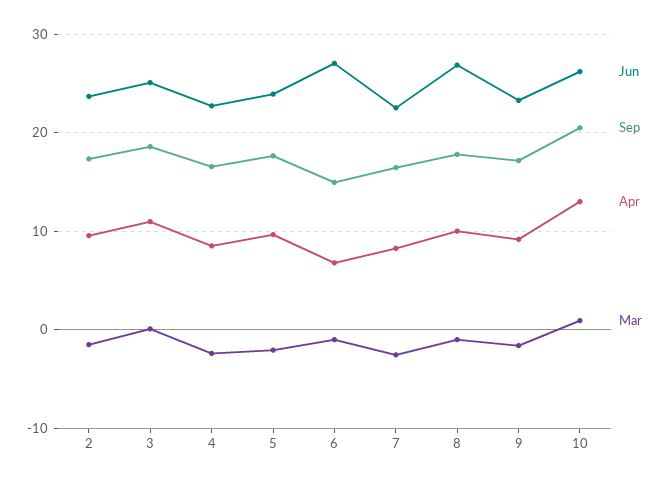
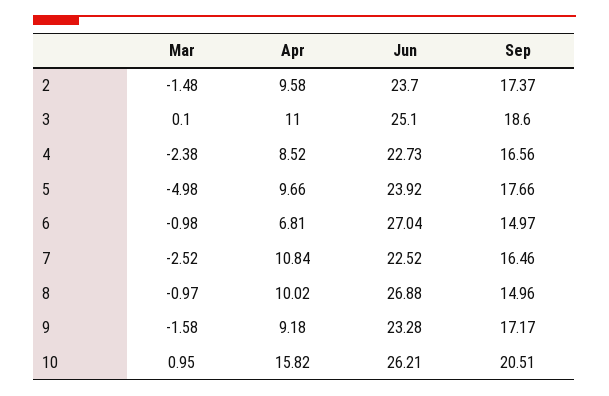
Mar, 5: -2 -> -4.98
Apr, 7: 8 -> 10.84
Sep, 8: 18 -> 14.96
Apr, 10: 13 -> 15.82

